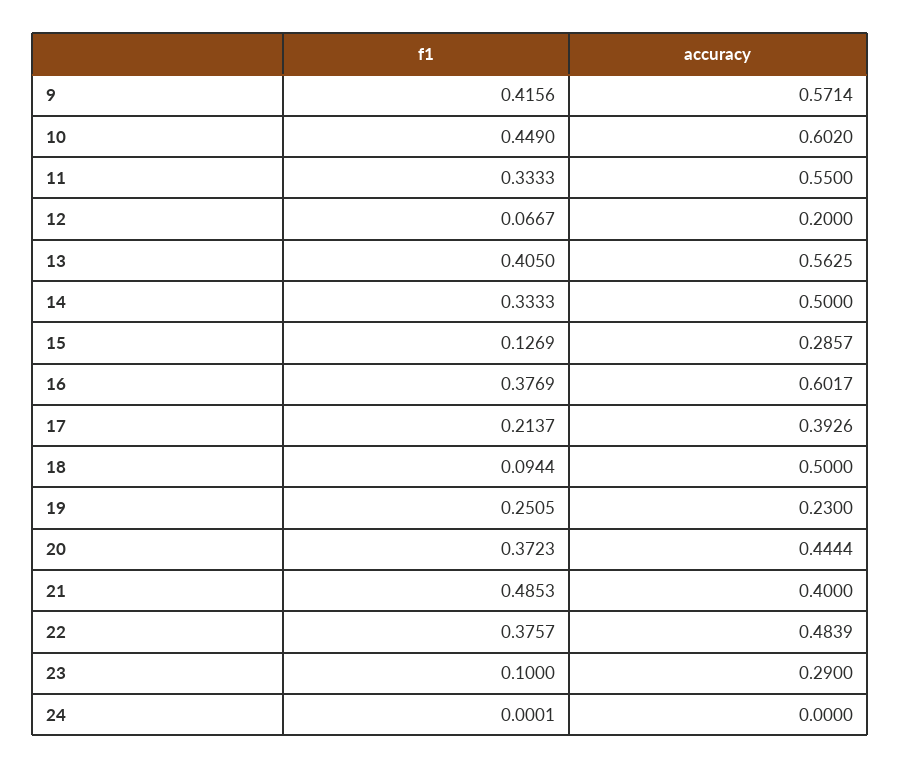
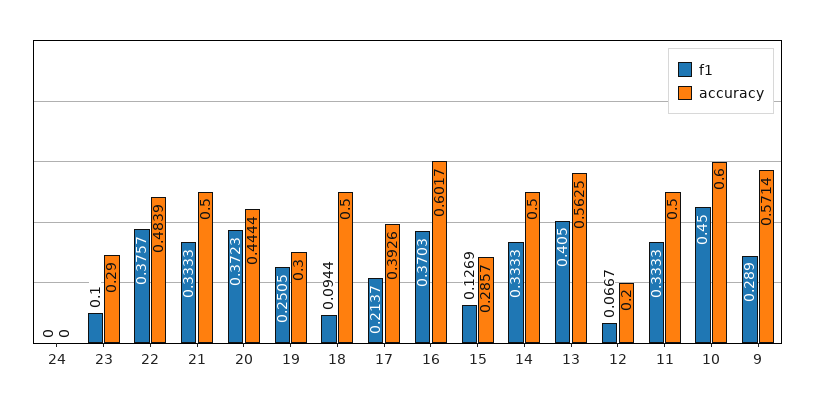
f1, 9: 0.4156 -> 0.289
f1, 10: 0.449 -> 0.45
accuracy, 10: 0.602 -> 0.6
accuracy, 11: 0.55 -> 0.5
f1, 16: 0.3769 -> 0.3703
accuracy, 19: 0.23 -> 0.3
f1, 21: 0.4853 -> 0.3333
accuracy, 21: 0.4 -> 0.5
f1, 24: 0.0001 -> 0

